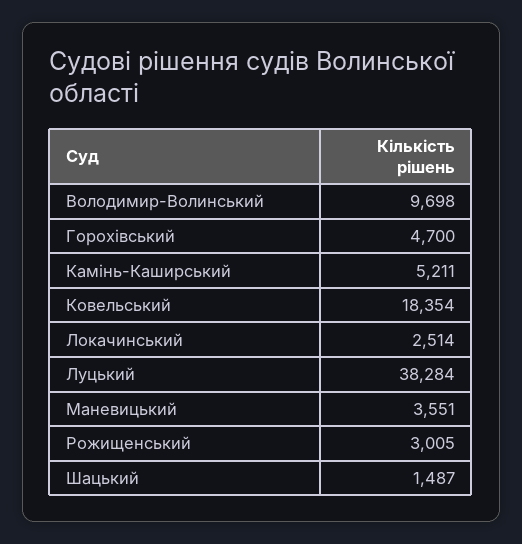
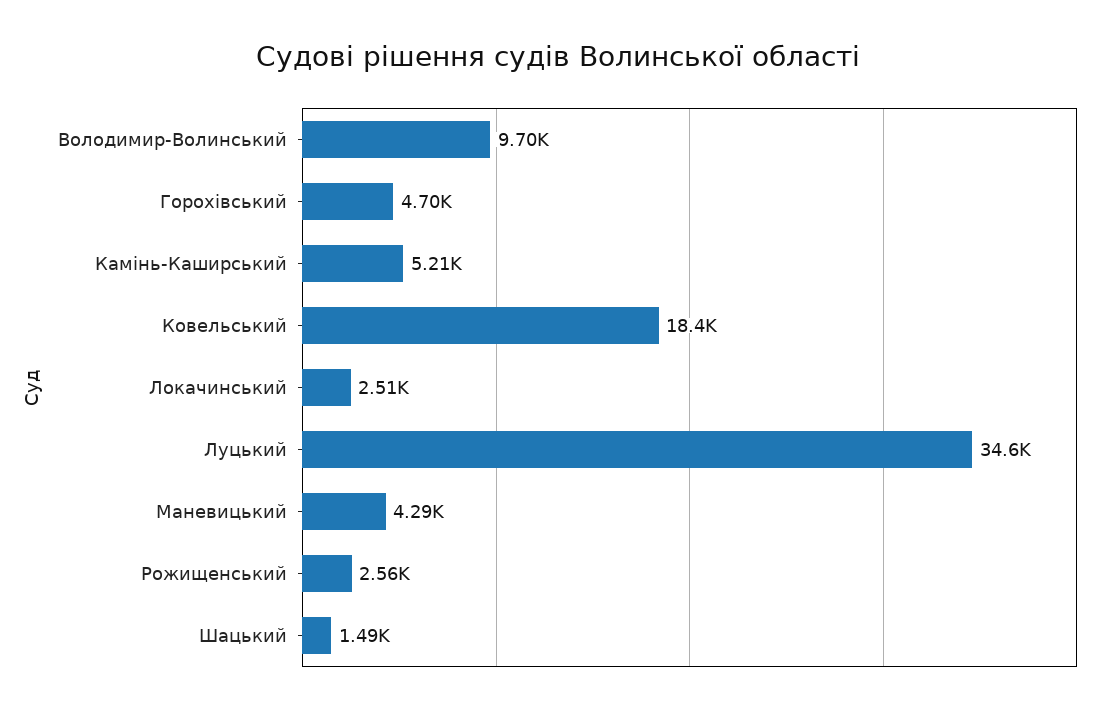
Луцький: 38284 -> 34600
Маневицький: 3551 -> 4290
Рожищенський: 3005 -> 2560

